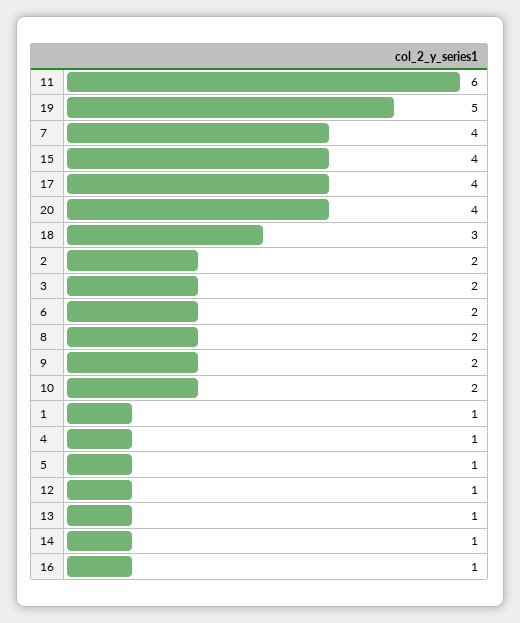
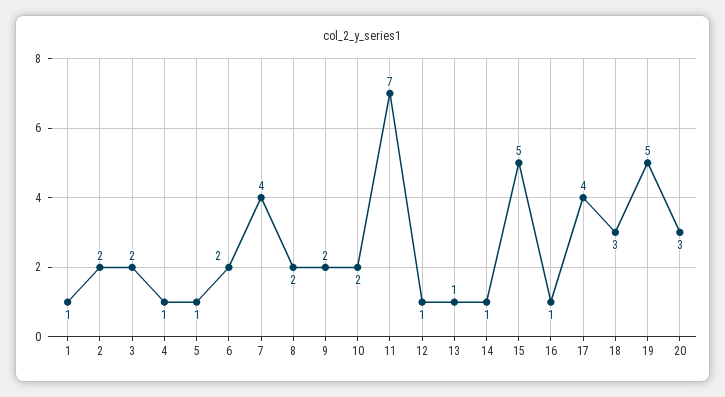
11: 6 -> 7
15: 4 -> 5
20: 4 -> 3

